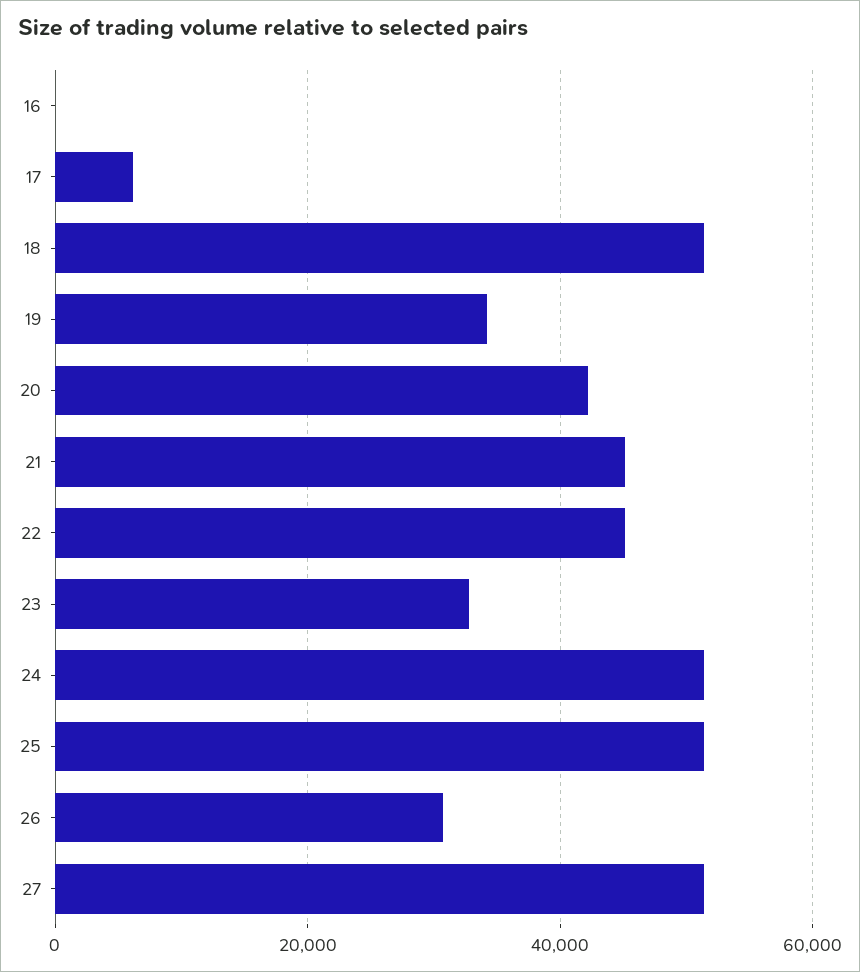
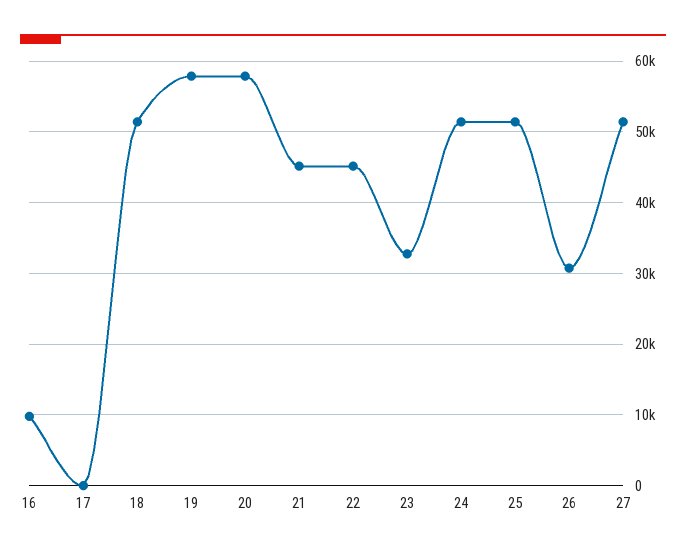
16: 0 -> 10000
17: 6000 -> 0
19: 34000 -> 58000
20: 42000 -> 58000

